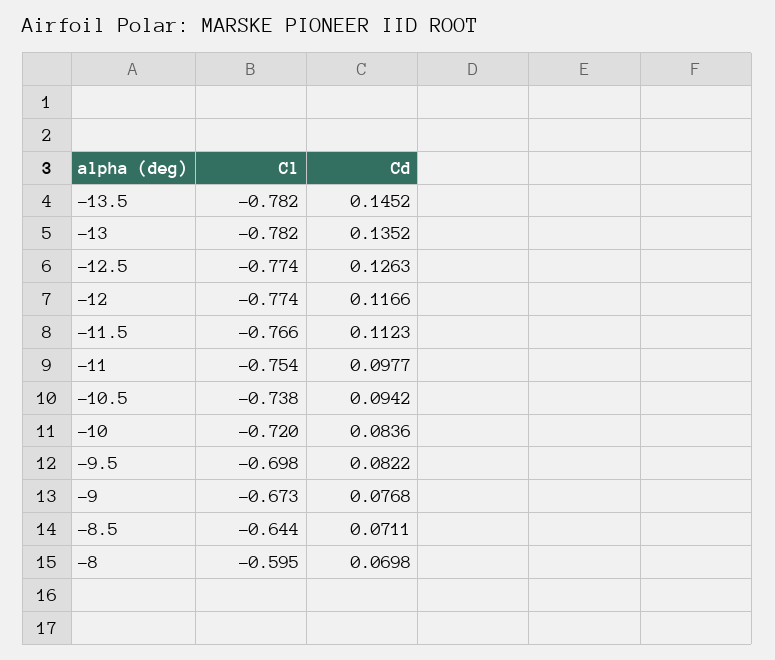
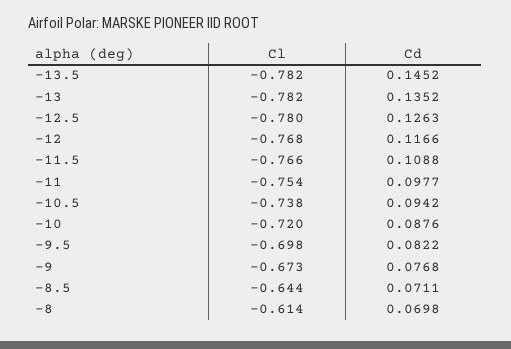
Cl, -12.5: -0.774 -> -0.78
Cl, -12: -0.774 -> -0.768
Cd, -11.5: 0.1123 -> 0.1088
Cd, -10: 0.0836 -> 0.0876
Cl, -8: -0.595 -> -0.614

